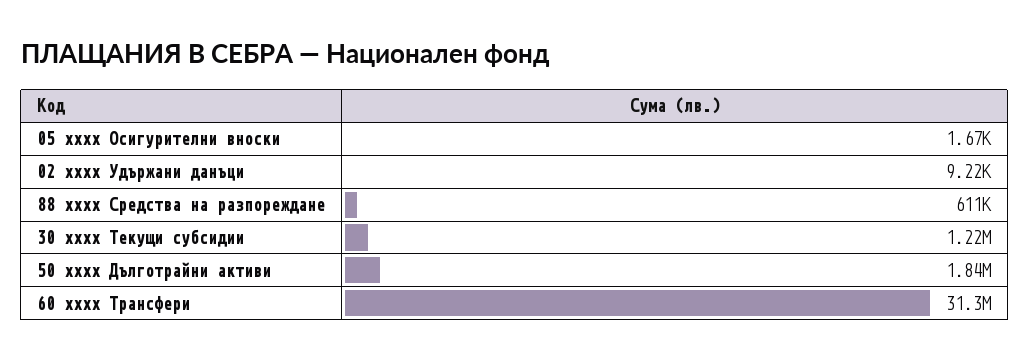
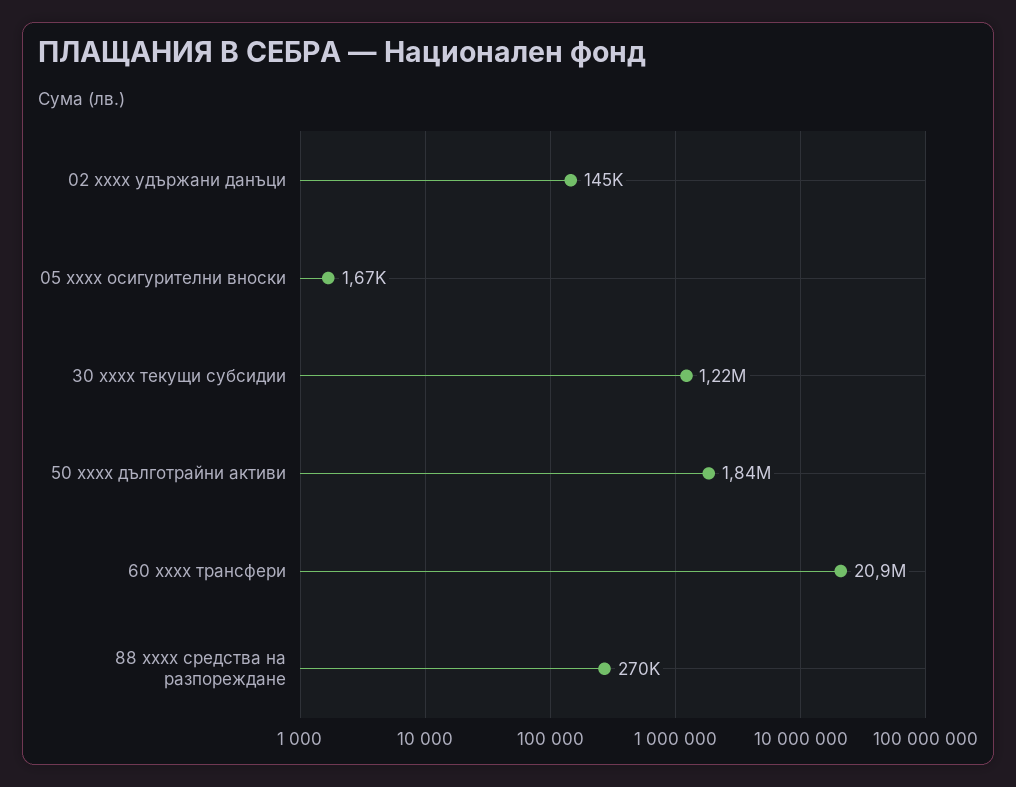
02 xxxx Удържани данъци: 9220 -> 145000
88 xxxx Средства на разпореждане: 611000 -> 270000
60 xxxx Трансфери: 31300000 -> 20900000

